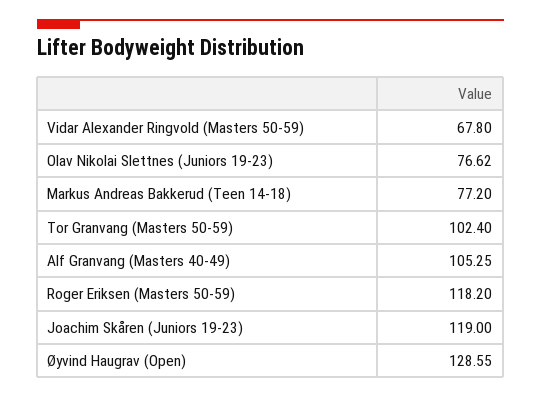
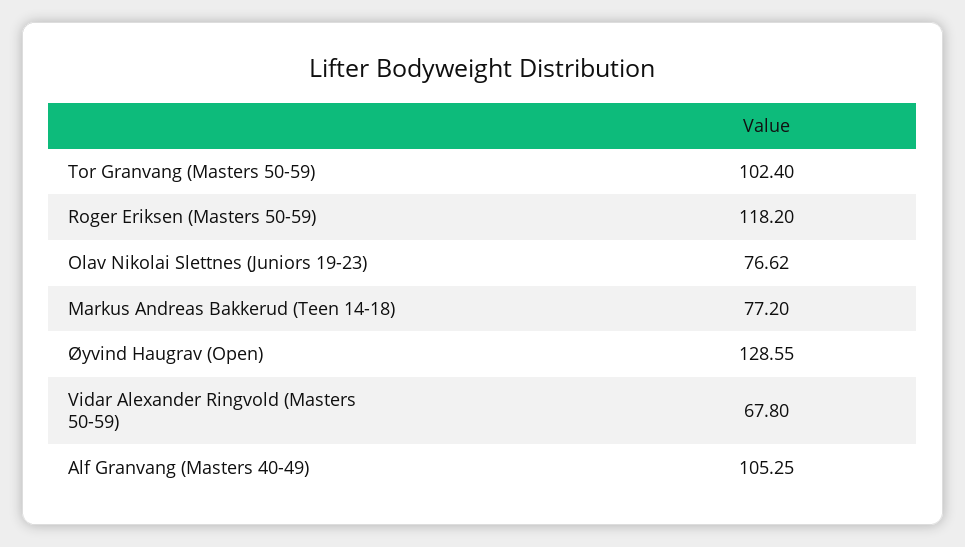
Joachim Skåren (Juniors 19-23): 119 -> none

